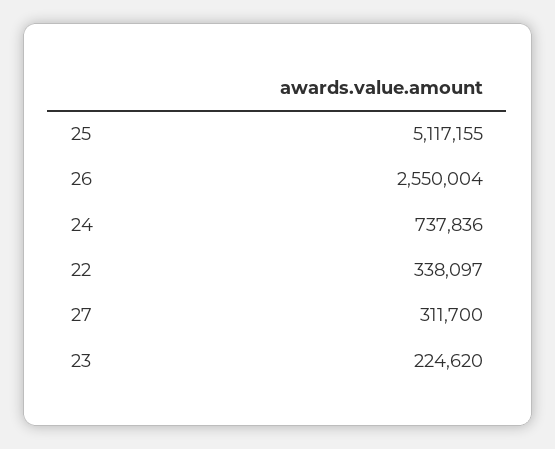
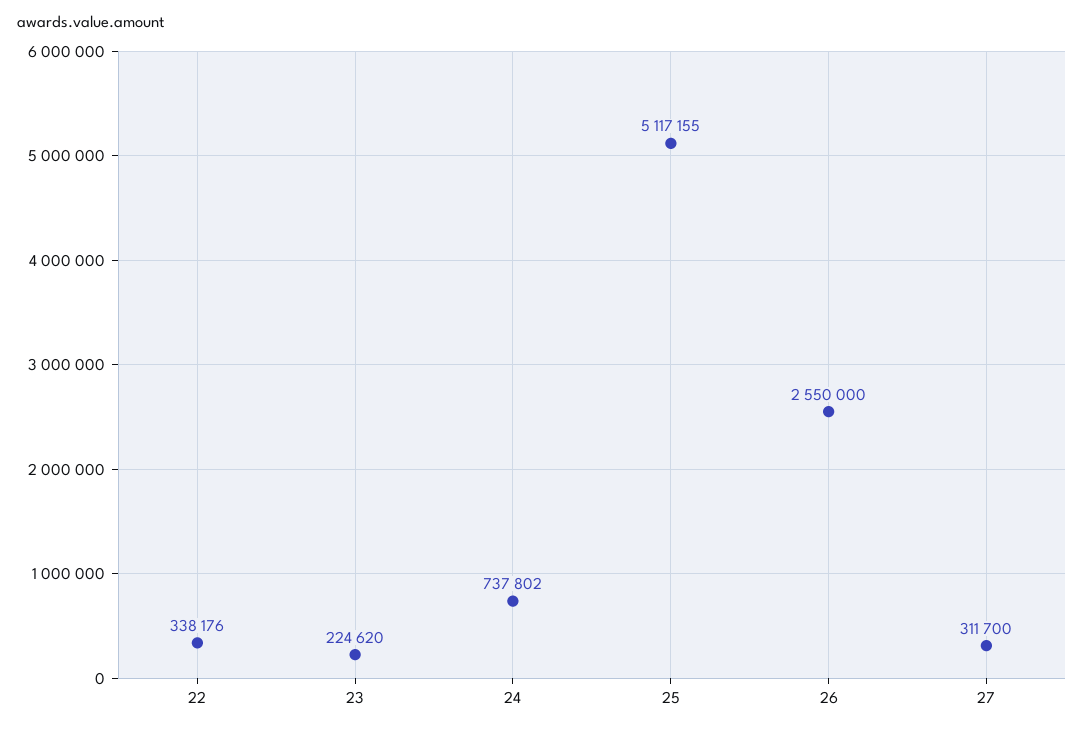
26: 2550004 -> 2550000
24: 737836 -> 737802
22: 338097 -> 338176

